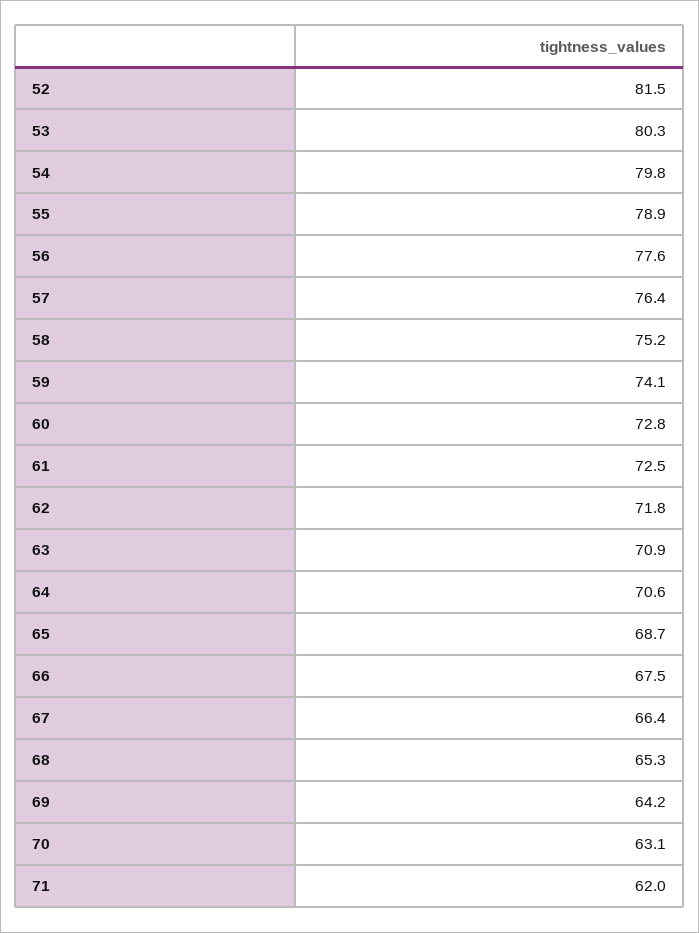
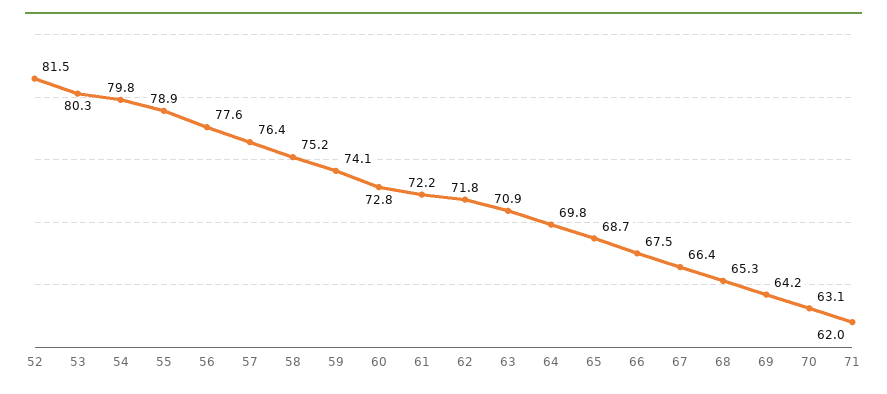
61: 72.5 -> 72.2
64: 70.6 -> 69.8

